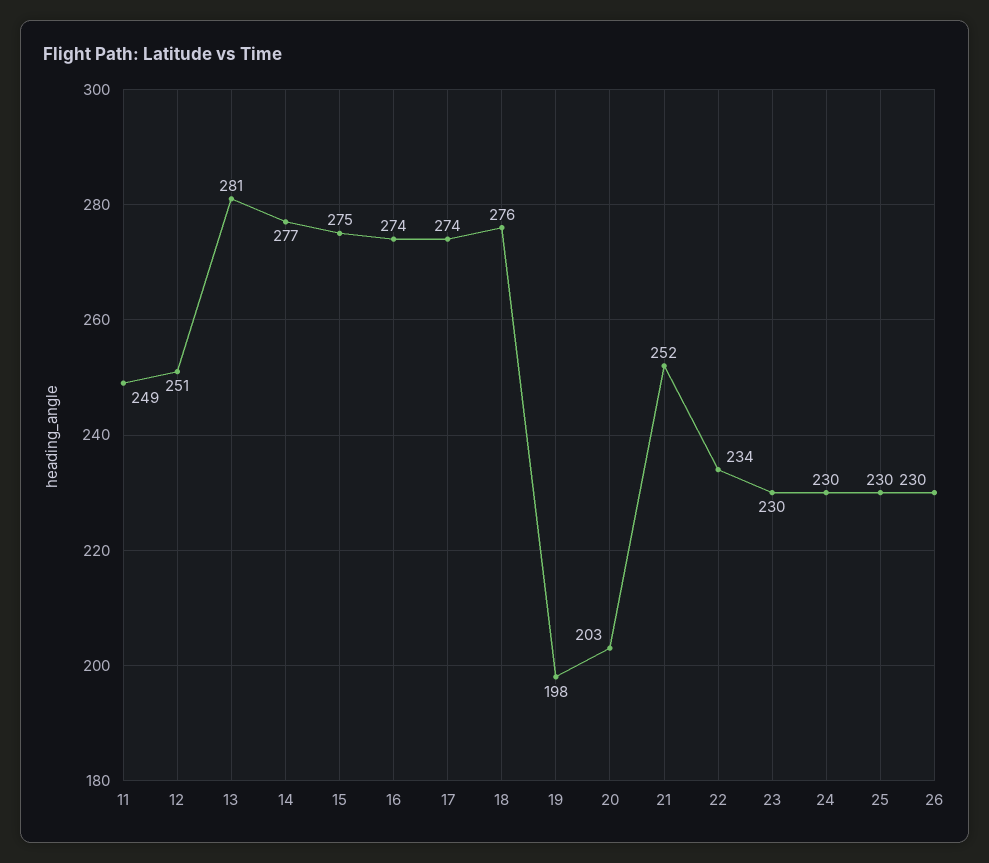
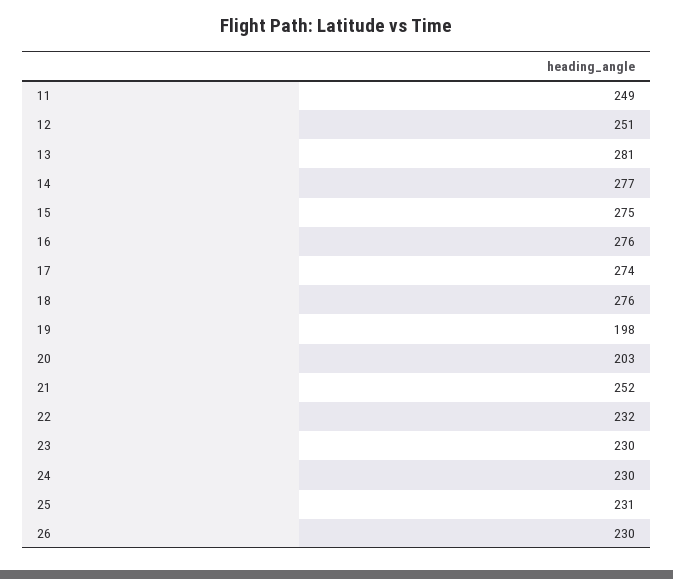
16: 274 -> 276
22: 234 -> 232
25: 230 -> 231

